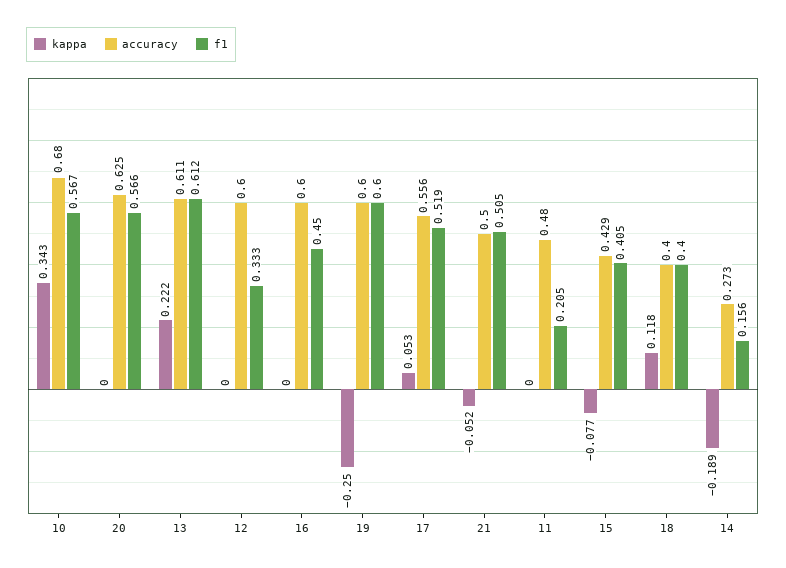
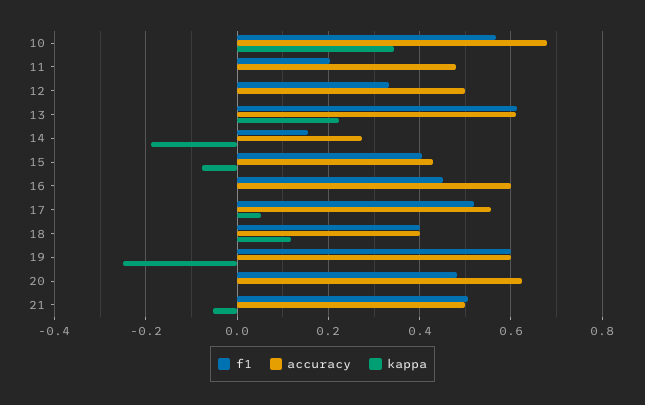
f1, 20: 0.566 -> 0.48
accuracy, 12: 0.6 -> 0.5

